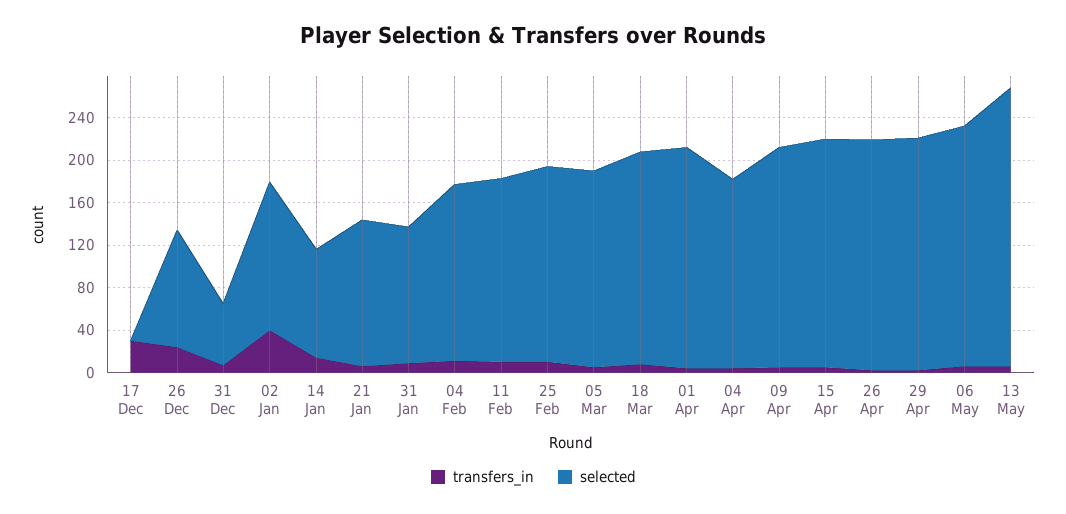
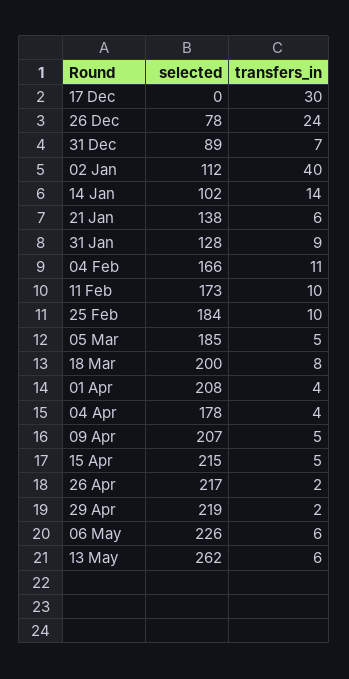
selected, 26 Dec: 110 -> 78
selected, 31 Dec: 60 -> 89
selected, 02 Jan: 140 -> 112

